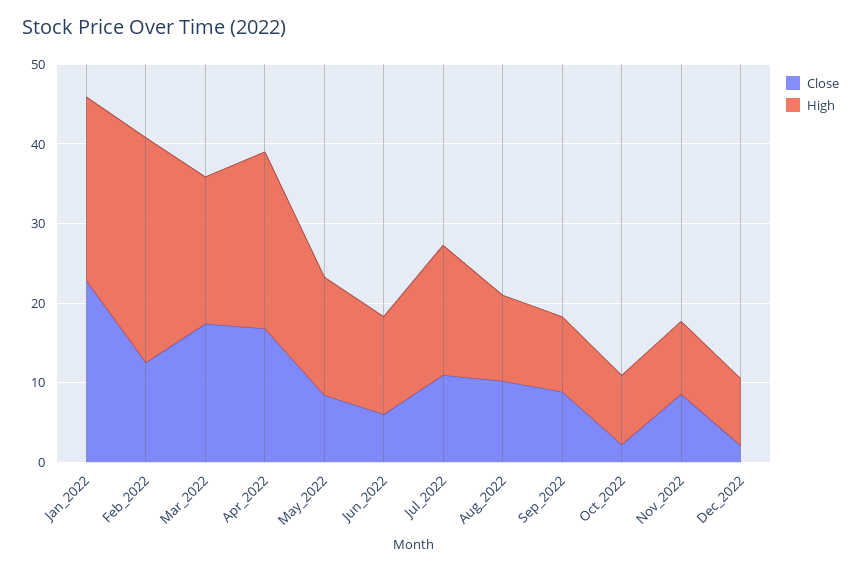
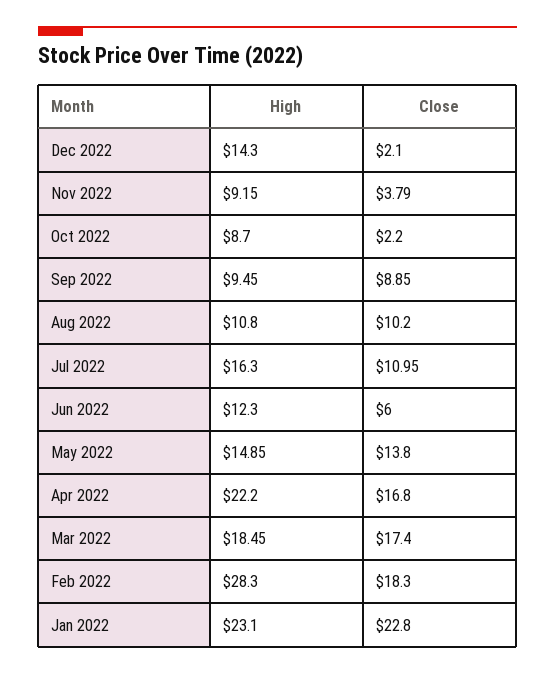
Close, Feb_2022: 12 -> 18.3
Close, May_2022: 8 -> 13.8
Close, Nov_2022: 8 -> 3.79
High, Dec_2022: 8 -> 14.3

